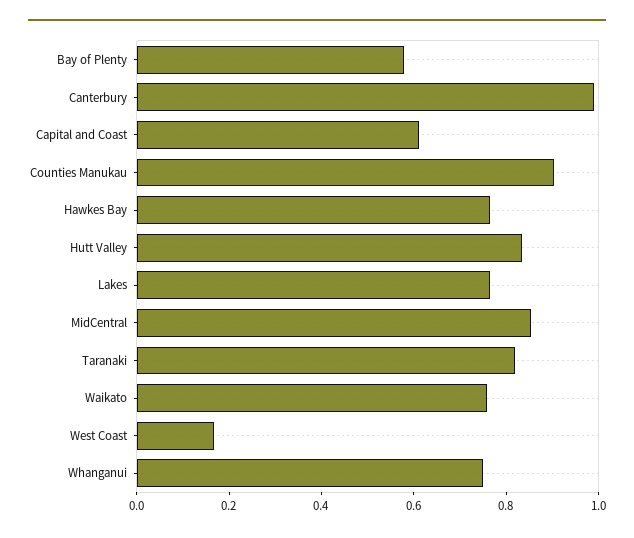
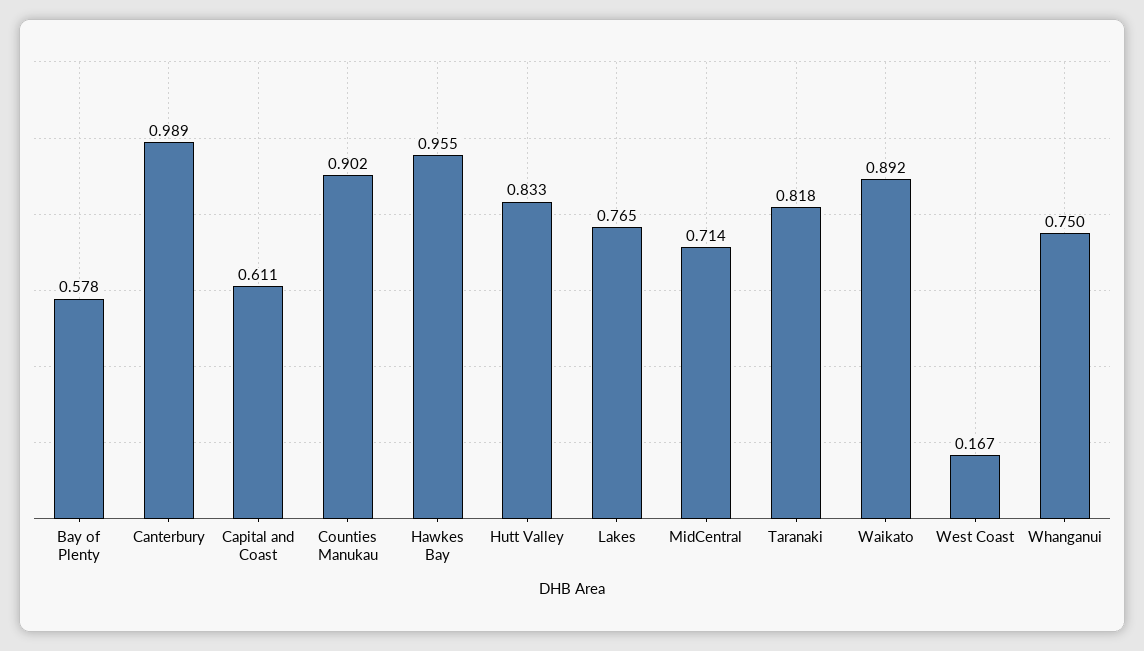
Hawkes Bay: 0.75 -> 0.955
MidCentral: 0.85 -> 0.714
Waikato: 0.75 -> 0.892

